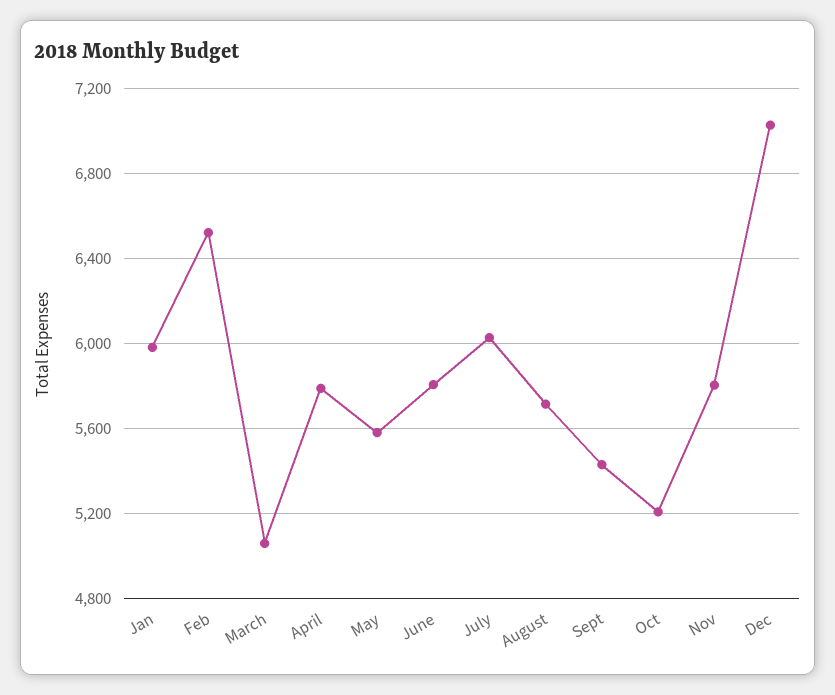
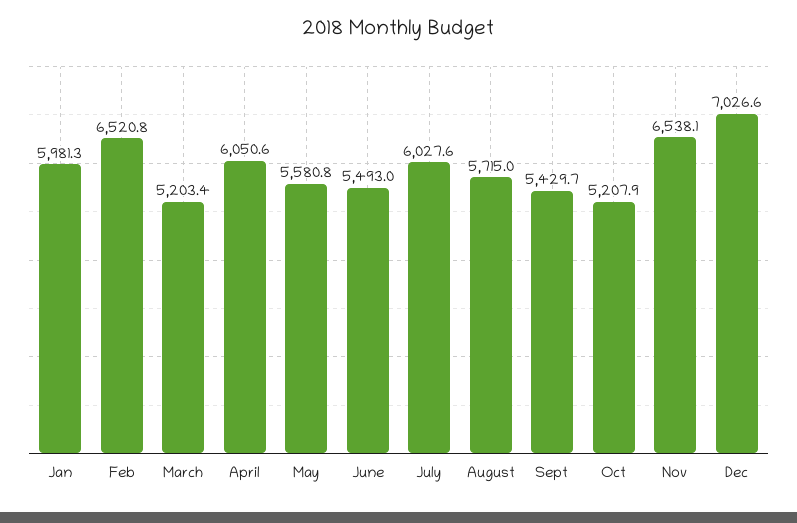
March: 5050 -> 5203.4
April: 5800 -> 6050.6
June: 5800 -> 5493
Nov: 5800 -> 6538.1

